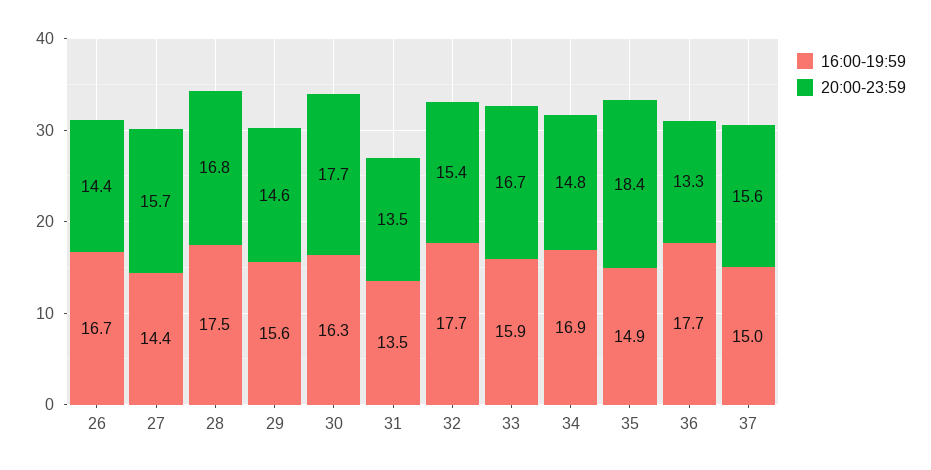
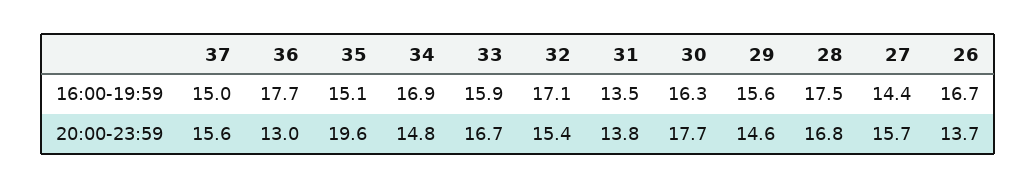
20:00-23:59, 26: 14.4 -> 13.7
20:00-23:59, 31: 13.5 -> 13.8
16:00-19:59, 32: 17.7 -> 17.1
16:00-19:59, 35: 14.9 -> 15.1
20:00-23:59, 35: 18.4 -> 19.6
20:00-23:59, 36: 13.3 -> 13

